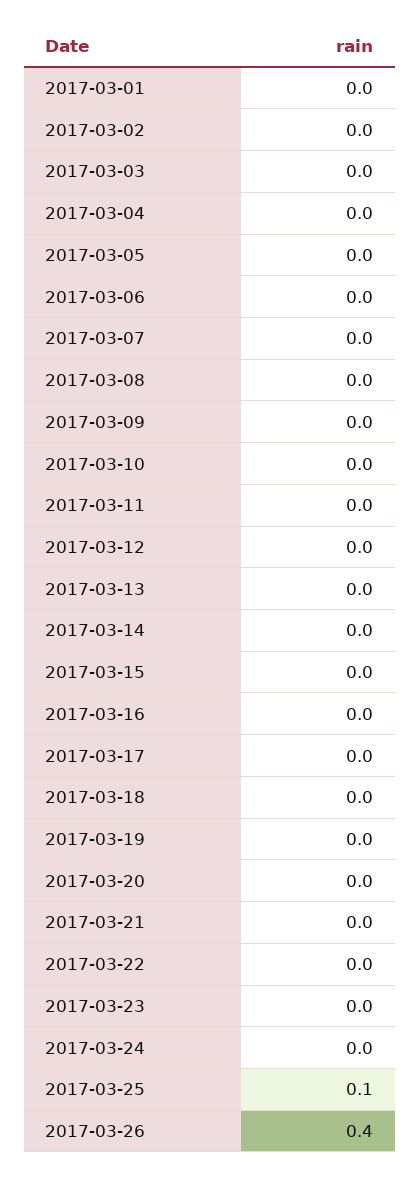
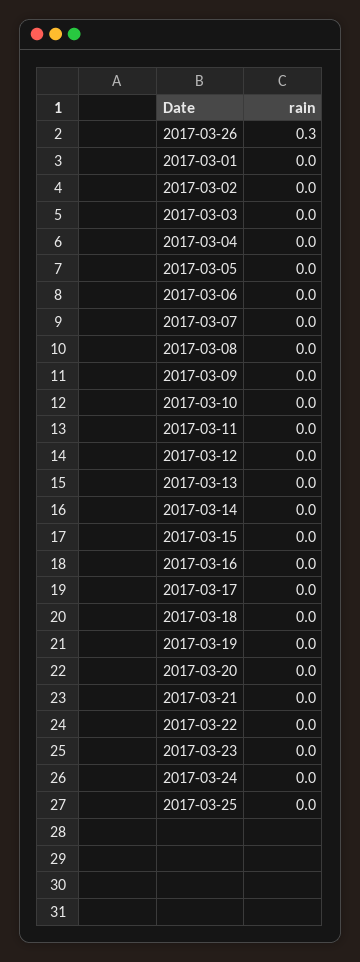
2017-03-25: 0.1 -> 0
2017-03-26: 0.4 -> 0.3

